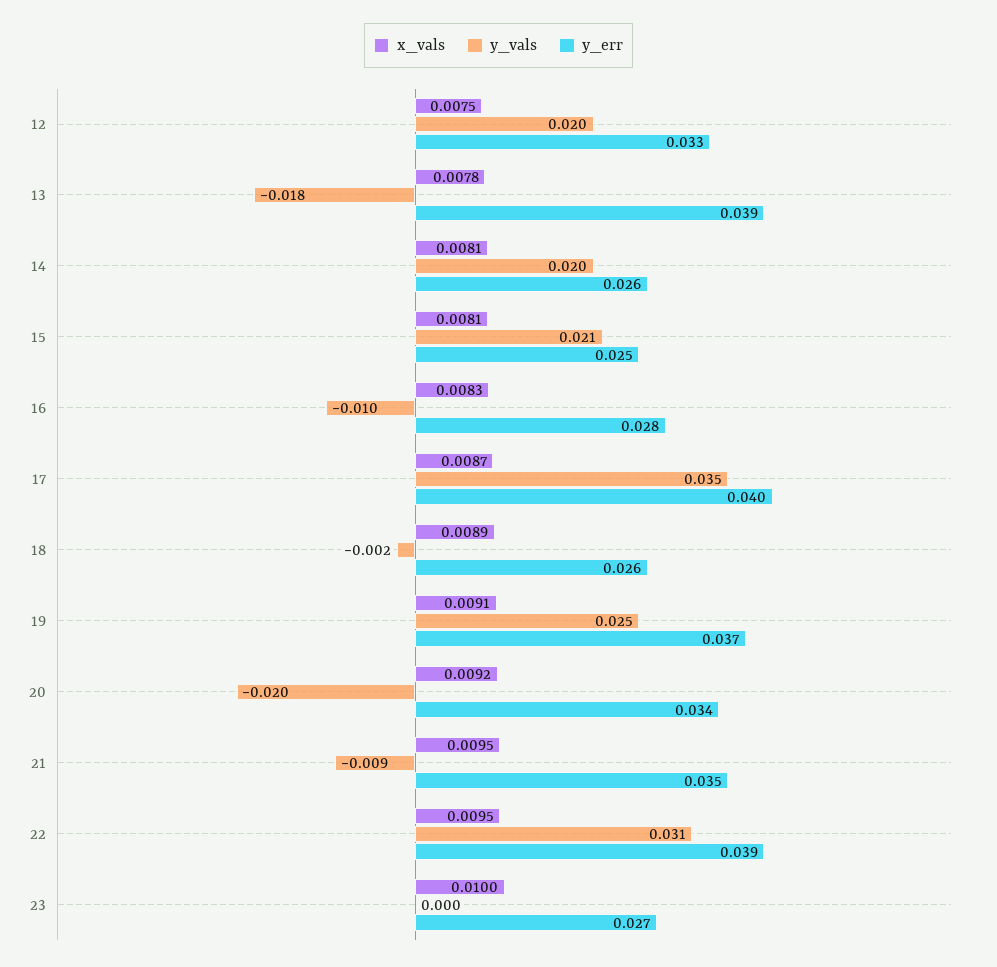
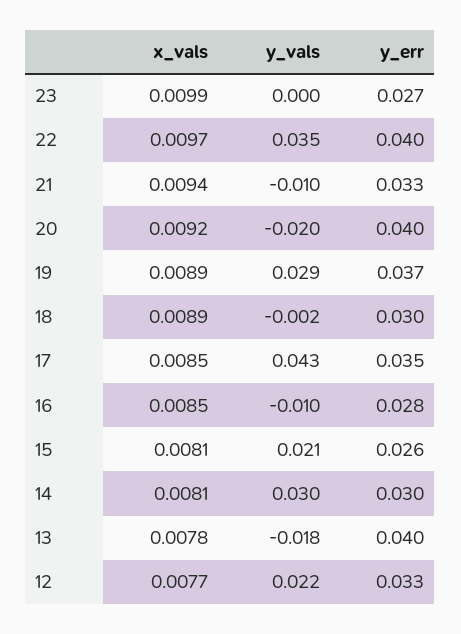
x_vals, 12: 0.0075 -> 0.0077
y_vals, 12: 0.02 -> 0.022
y_err, 13: 0.039 -> 0.04
y_vals, 14: 0.02 -> 0.03
y_err, 14: 0.026 -> 0.03
y_err, 15: 0.025 -> 0.026
x_vals, 16: 0.0083 -> 0.0085
x_vals, 17: 0.0087 -> 0.0085
y_vals, 17: 0.035 -> 0.043
y_err, 17: 0.04 -> 0.035
y_err, 18: 0.026 -> 0.03
x_vals, 19: 0.0091 -> 0.0089
y_vals, 19: 0.025 -> 0.029
y_err, 20: 0.034 -> 0.04
x_vals, 21: 0.0095 -> 0.0094
y_vals, 21: -0.009 -> -0.01
y_err, 21: 0.035 -> 0.033
x_vals, 22: 0.0095 -> 0.0097
y_vals, 22: 0.031 -> 0.035
y_err, 22: 0.039 -> 0.04
x_vals, 23: 0.01 -> 0.0099

